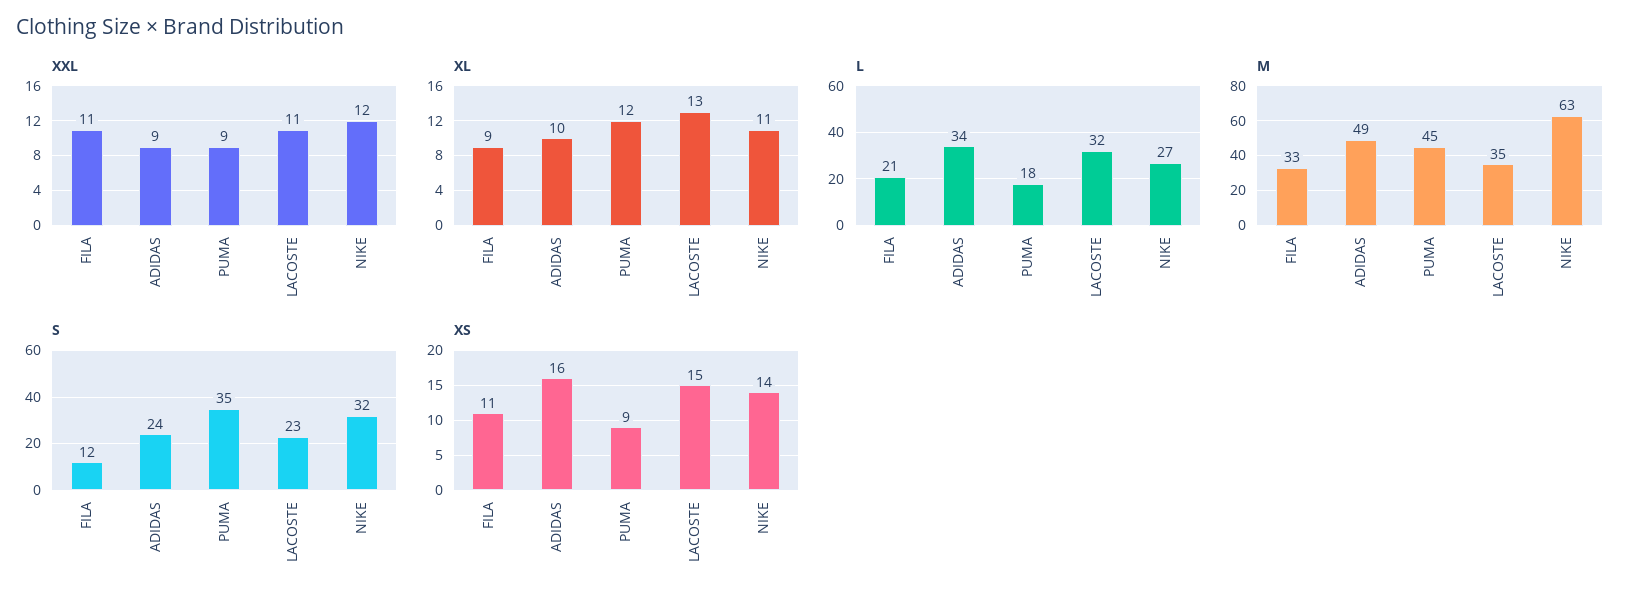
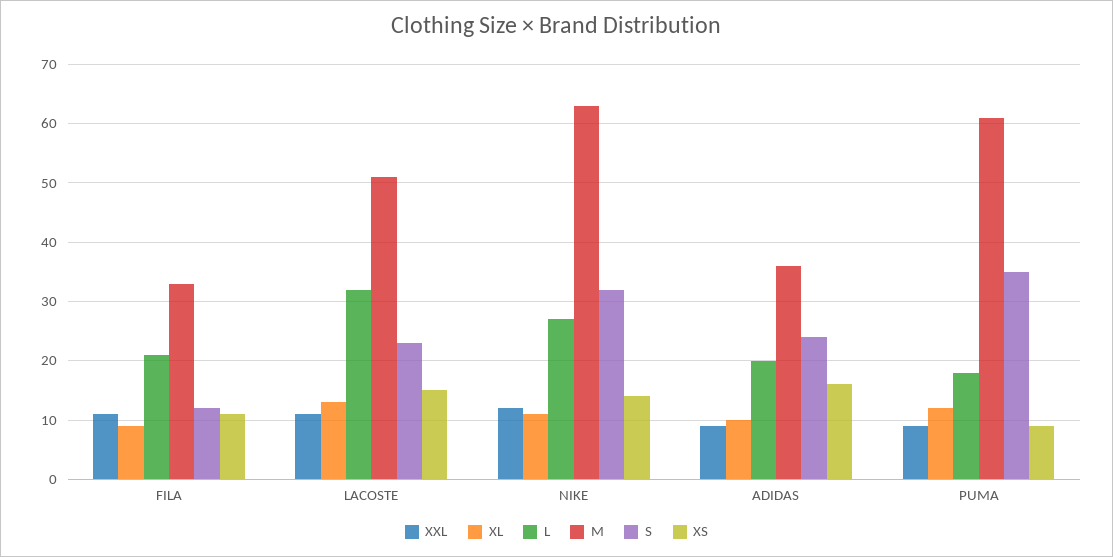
L, ADIDAS: 34 -> 20
M, ADIDAS: 49 -> 35
M, PUMA: 45 -> 60
M, LACOSTE: 35 -> 50

